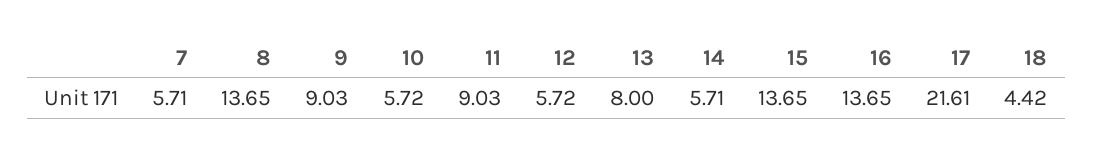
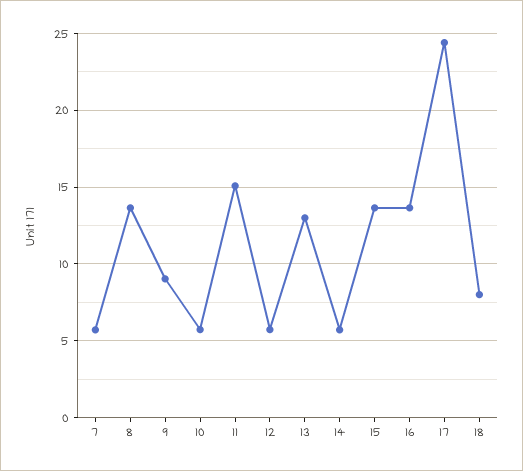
11: 9.03 -> 15
13: 8 -> 13
17: 21.61 -> 24.5
18: 4.42 -> 8

